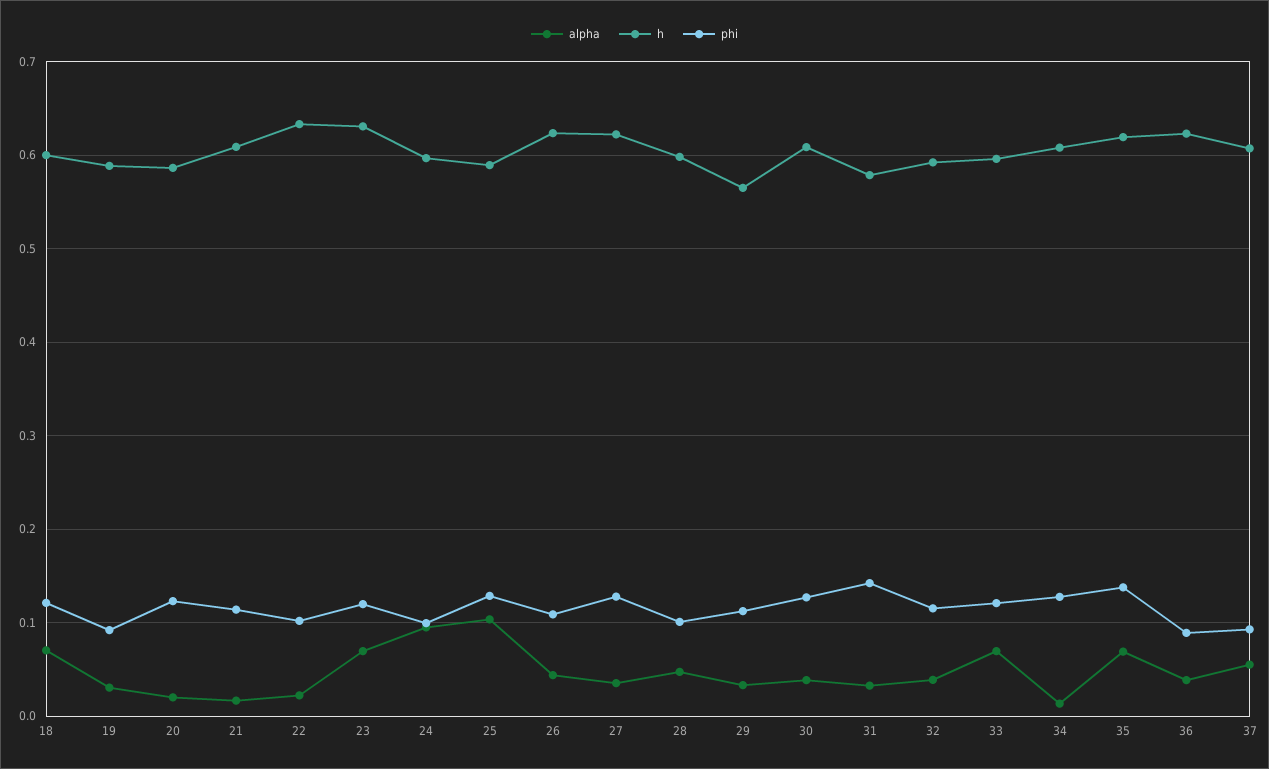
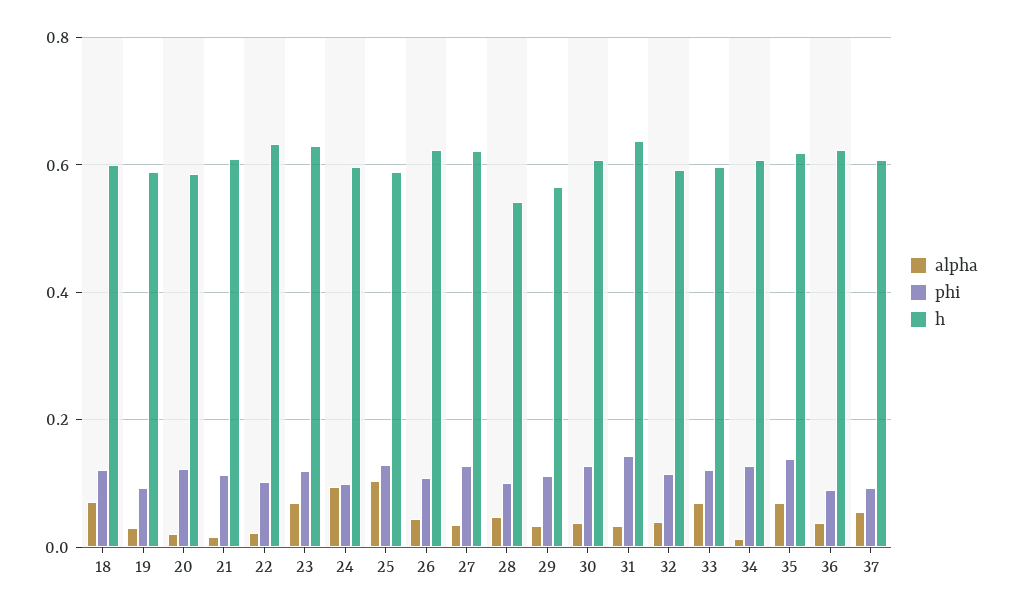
h, 28: 0.6 -> 0.54
h, 31: 0.58 -> 0.64

